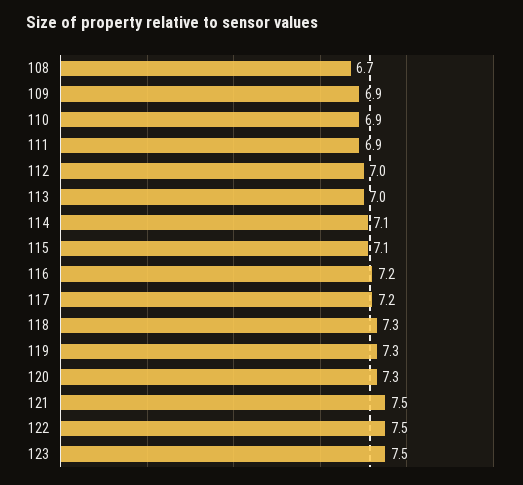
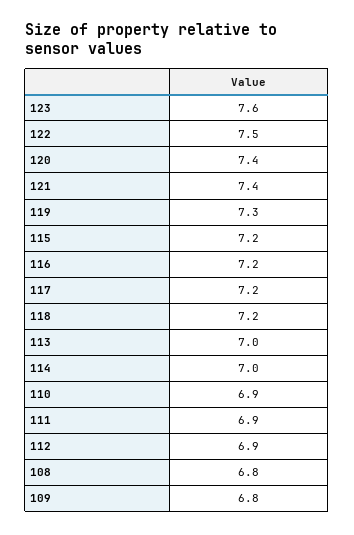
108: 6.7 -> 6.8
109: 6.9 -> 6.8
112: 7 -> 6.9
114: 7.1 -> 7
115: 7.1 -> 7.2
118: 7.3 -> 7.2
120: 7.3 -> 7.4
121: 7.5 -> 7.4
123: 7.5 -> 7.6

